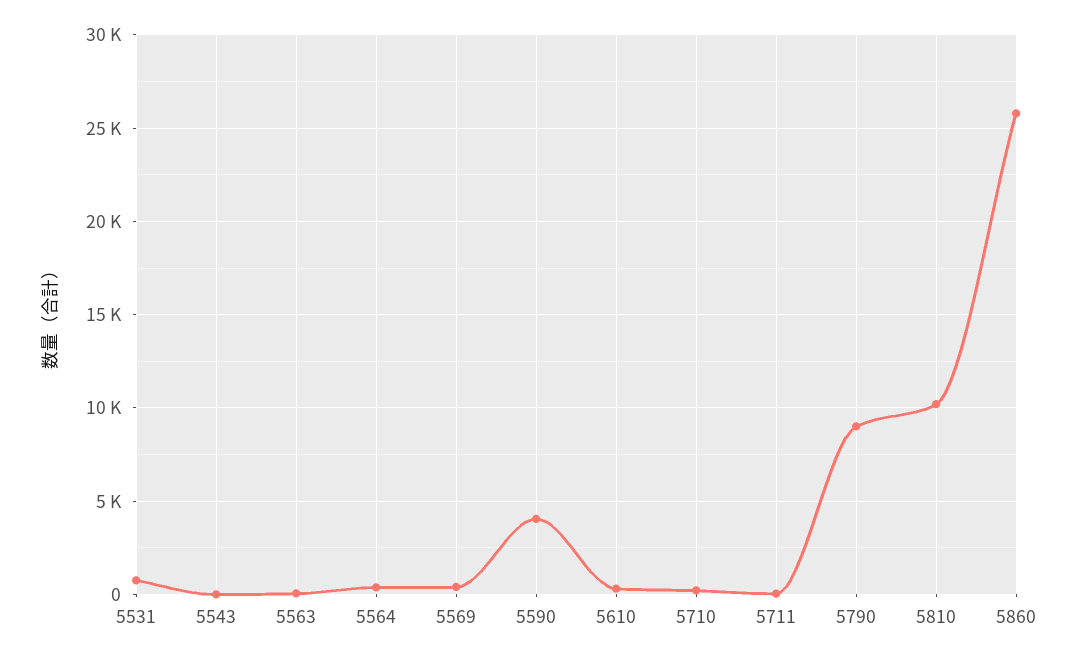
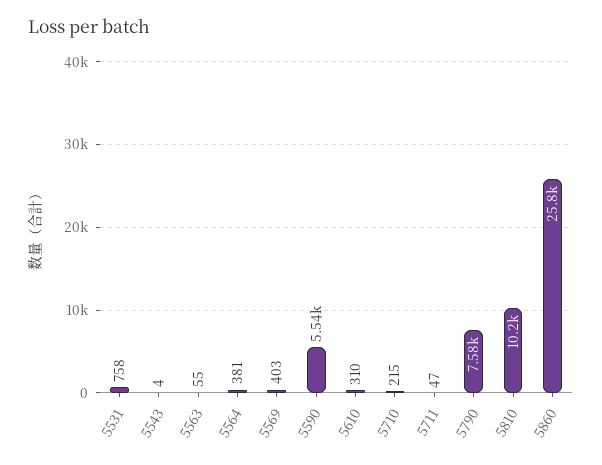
5590: 4000 -> 5540
5790: 9000 -> 7580

